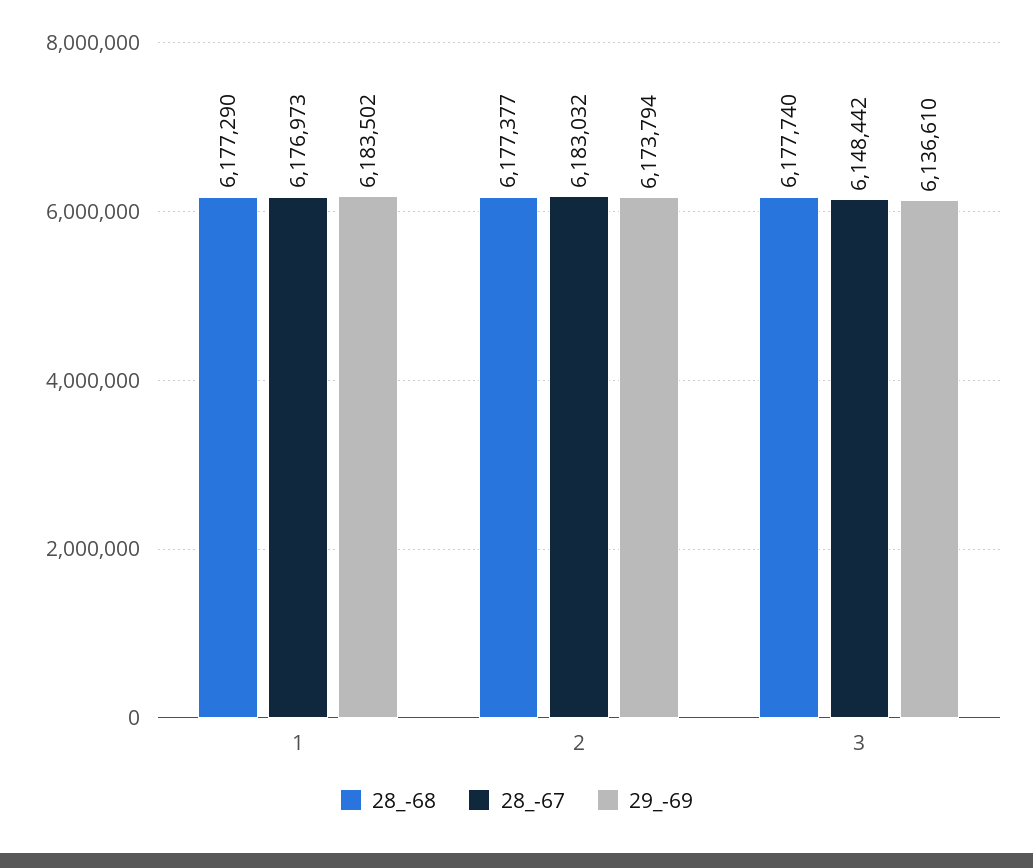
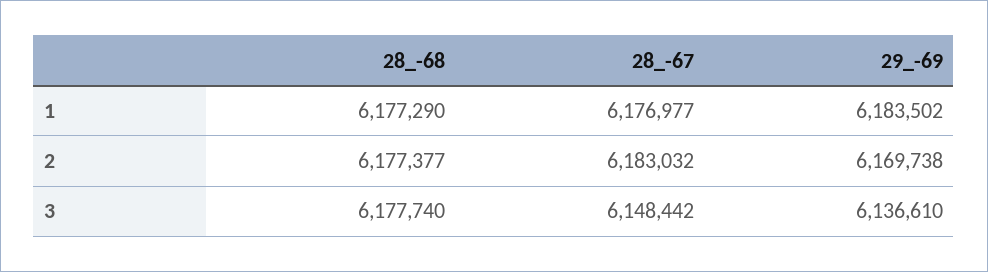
28_-67, 1: 6176973 -> 6176977
29_-69, 2: 6173794 -> 6169738

